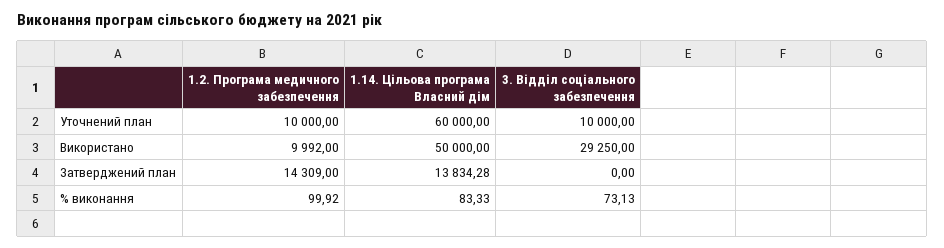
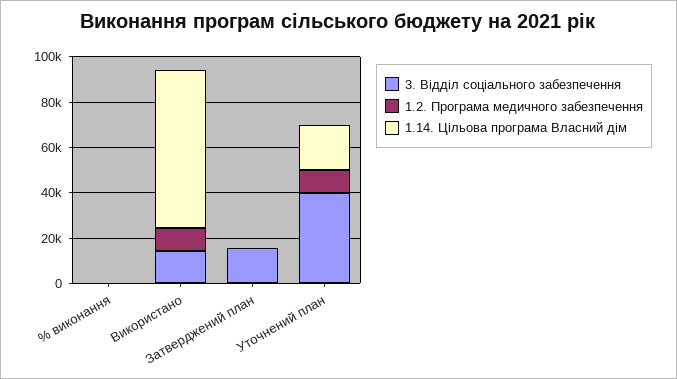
1.14. Цільова програма Власний дім, Уточнений план: 60000 -> 20000
3. Відділ соціального забезпечення, Уточнений план: 10000 -> 40000
1.14. Цільова програма Власний дім, Використано: 50000 -> 70000
3. Відділ соціального забезпечення, Використано: 29250 -> 15000
1.2. Програма медичного забезпечення, Затверджений план: 14309 -> 0
1.14. Цільова програма Власний дім, Затверджений план: 13834.28 -> 0
3. Відділ соціального забезпечення, Затверджений план: 0 -> 15000

